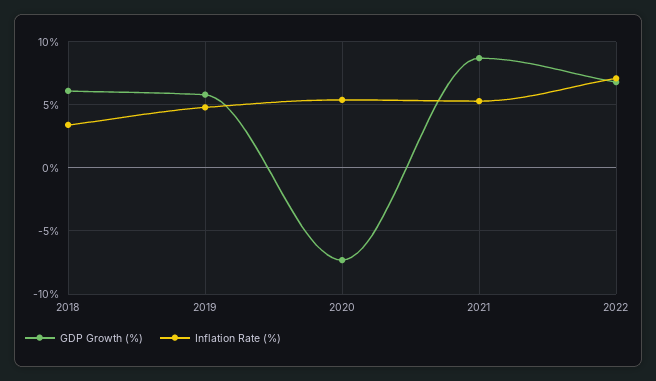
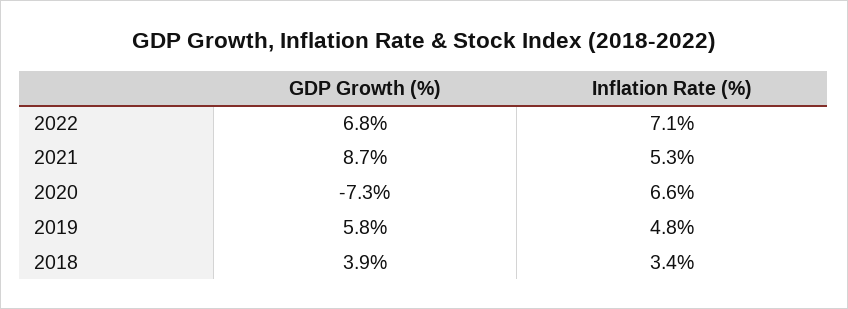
GDP Growth (%), 2018: 6 -> 3.9
Inflation Rate (%), 2020: 5.5 -> 6.6

